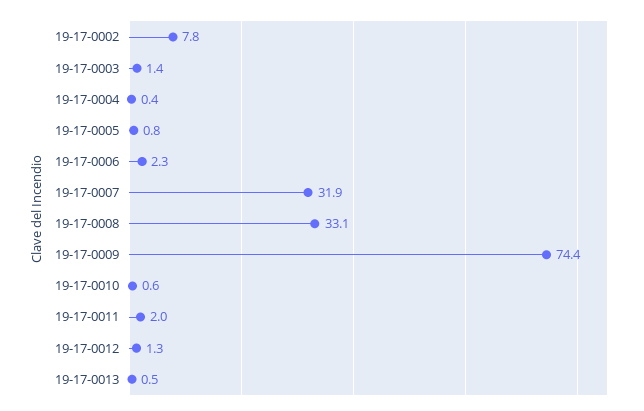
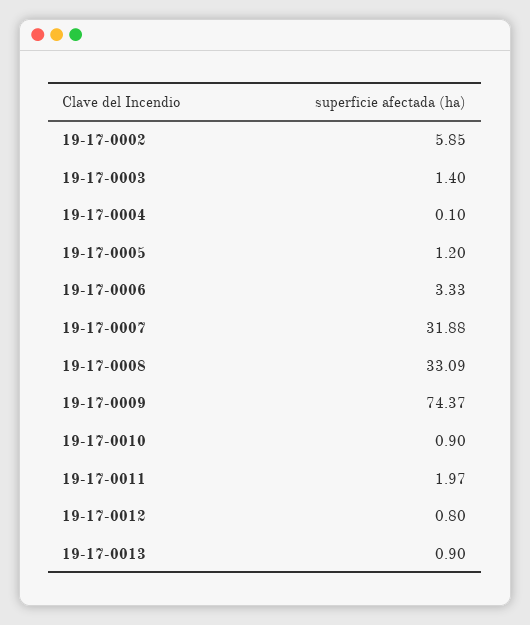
19-17-0002: 7.8 -> 5.85
19-17-0004: 0.4 -> 0.1
19-17-0005: 0.8 -> 1.2
19-17-0006: 2.3 -> 3.33
19-17-0010: 0.6 -> 0.9
19-17-0012: 1.3 -> 0.8
19-17-0013: 0.5 -> 0.9

